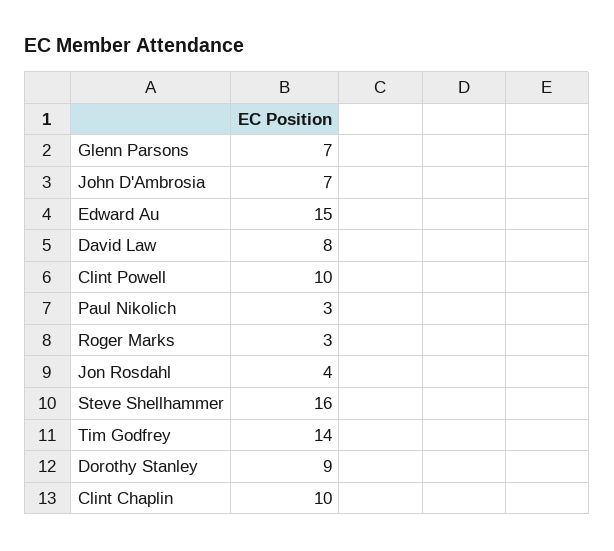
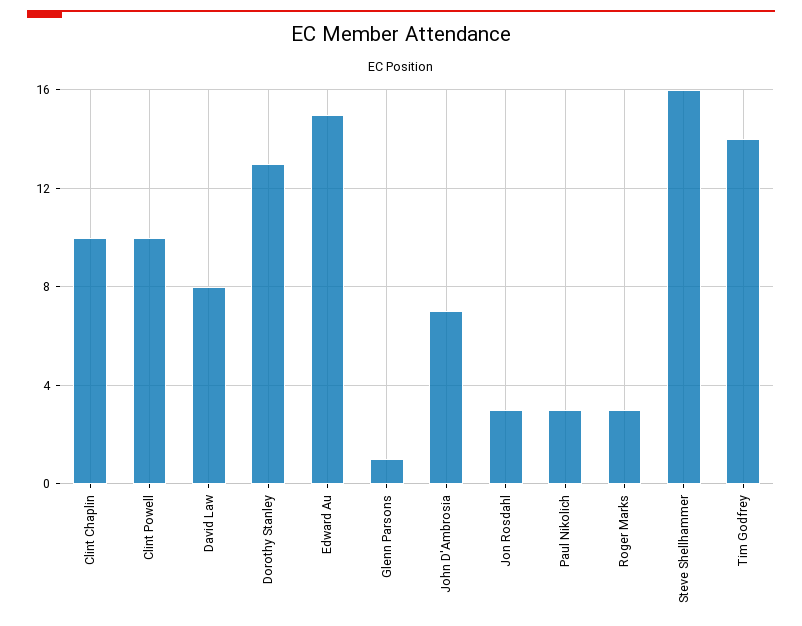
Glenn Parsons: 7 -> 1
Jon Rosdahl: 4 -> 3
Dorothy Stanley: 9 -> 13

